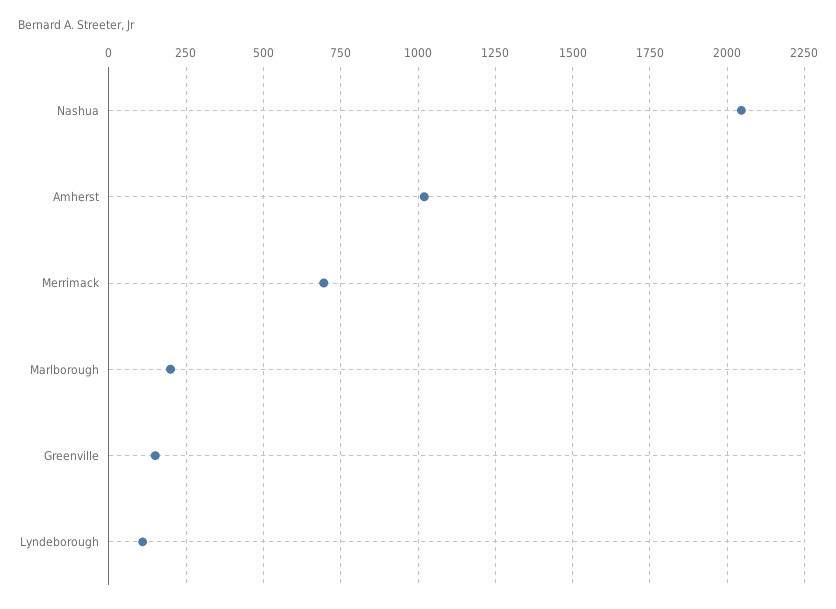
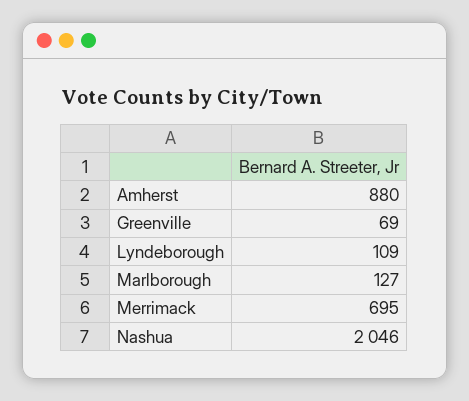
Amherst: 1025 -> 880
Marlborough: 200 -> 127
Greenville: 150 -> 69

